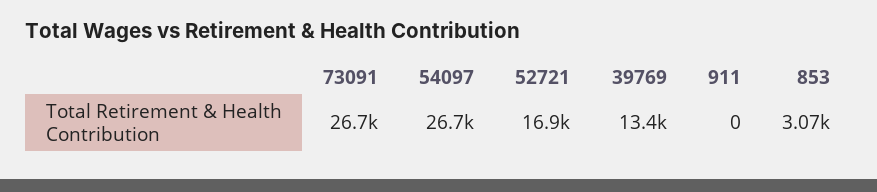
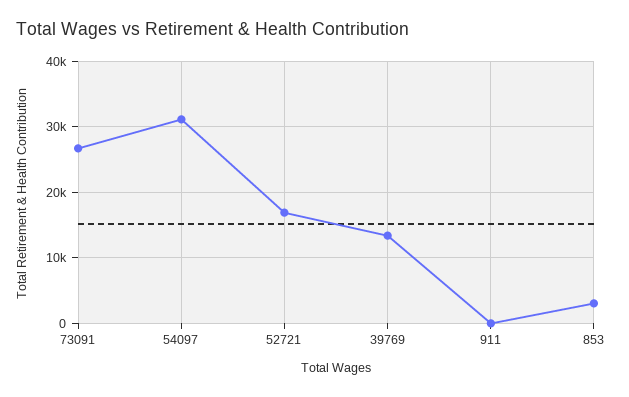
54097: 26700 -> 31000

